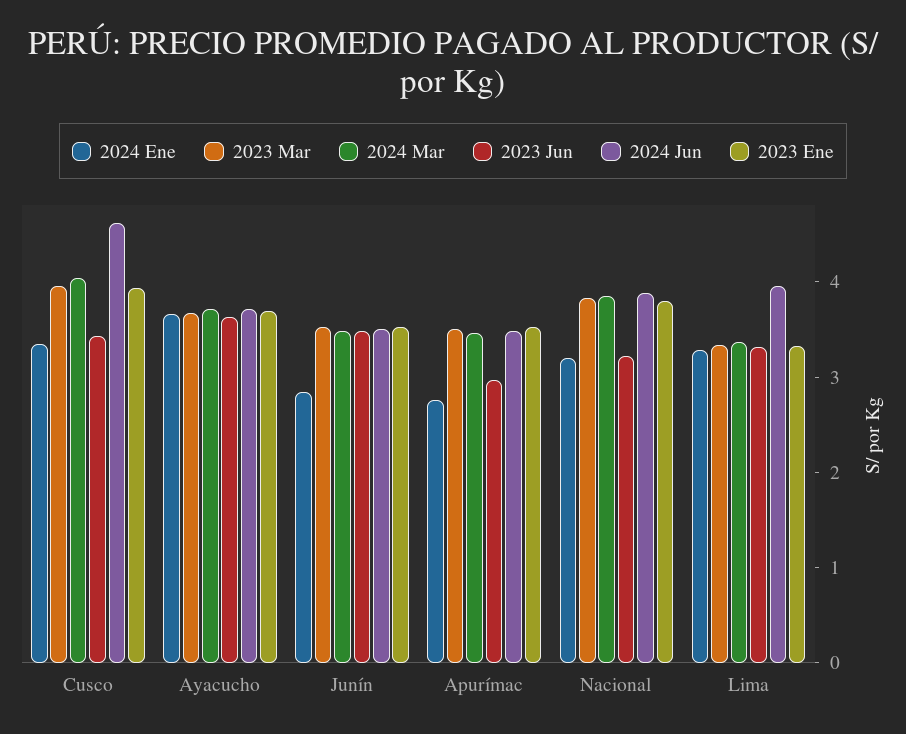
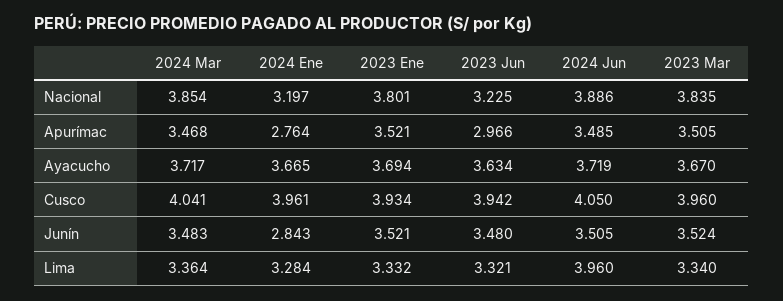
2024 Ene, Cusco: 3.4 -> 3.961
2023 Jun, Cusco: 3.4 -> 3.942
2024 Jun, Cusco: 4.6 -> 4.05

